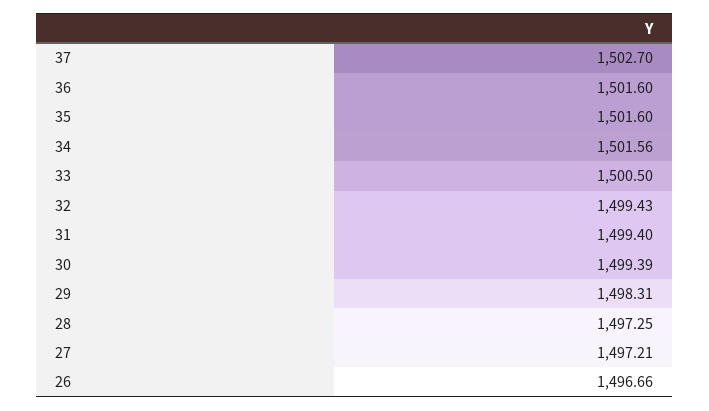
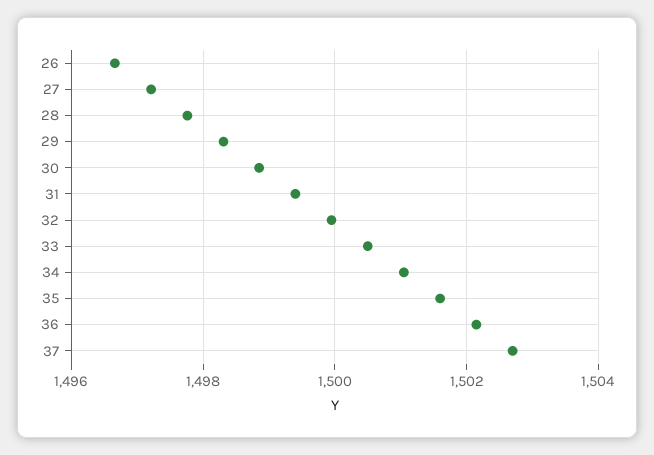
36: 1501.6 -> 1502.2
34: 1501.56 -> 1501
32: 1499.43 -> 1500
30: 1499.39 -> 1498.8
28: 1497.25 -> 1497.8

